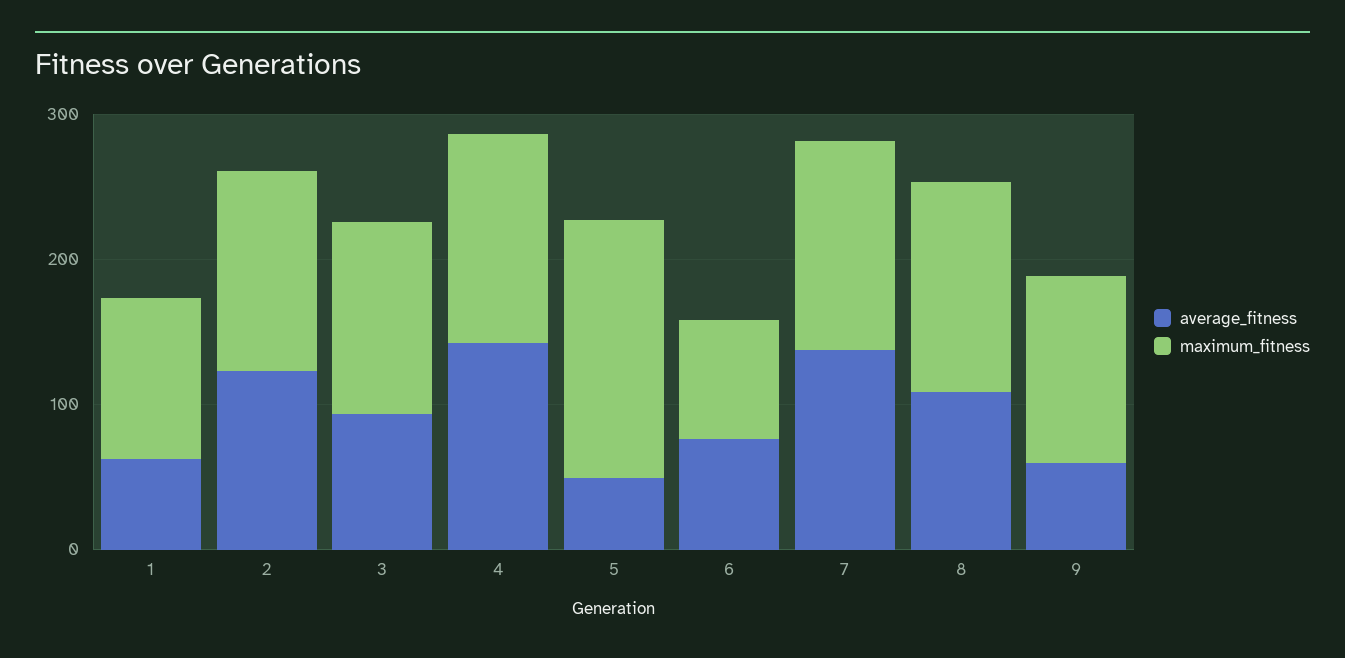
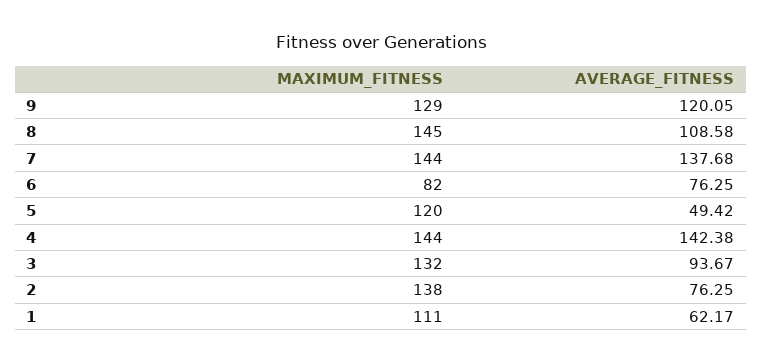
average_fitness, 2: 120 -> 76.25
maximum_fitness, 5: 180 -> 120
average_fitness, 9: 60 -> 120.05

